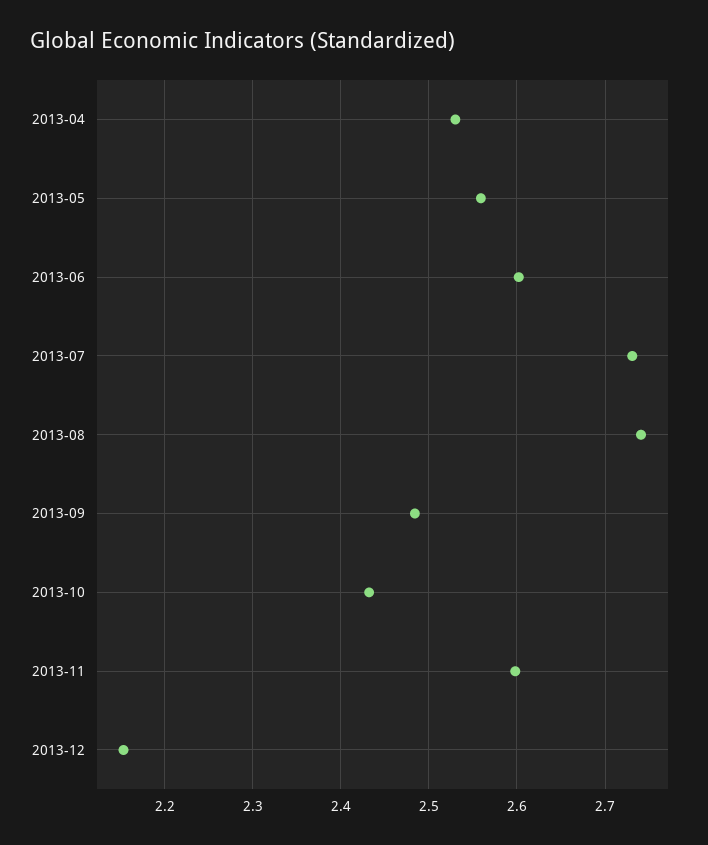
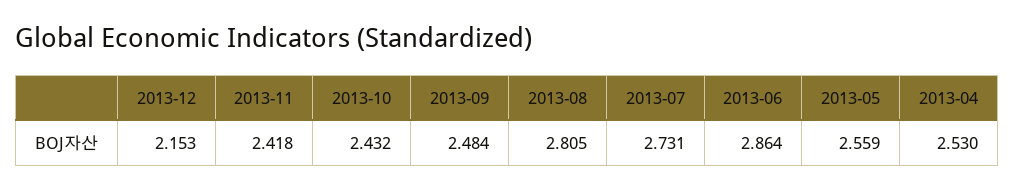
2013-06: 2.6 -> 2.864
2013-08: 2.74 -> 2.805
2013-11: 2.6 -> 2.418

